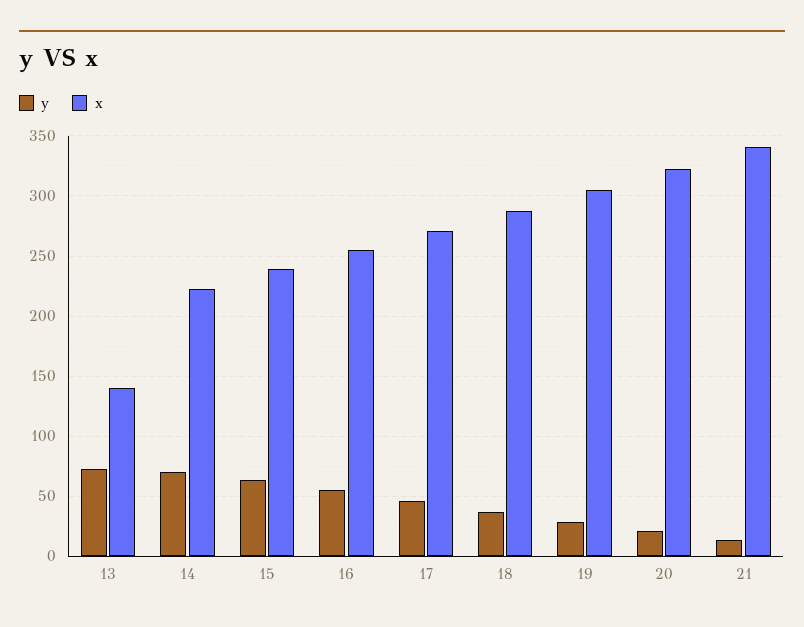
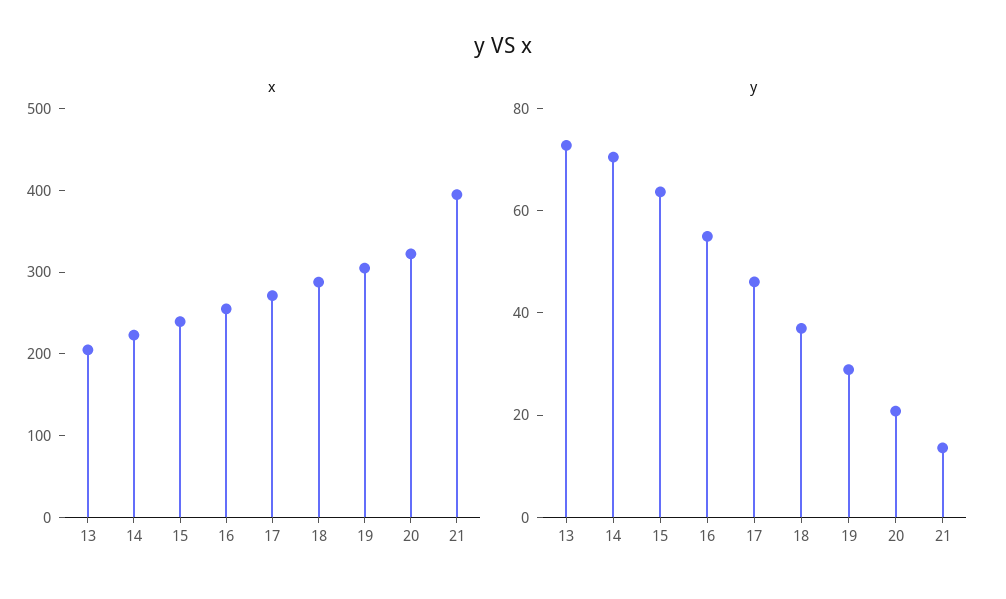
x, 13: 140 -> 200
x, 21: 340 -> 400

